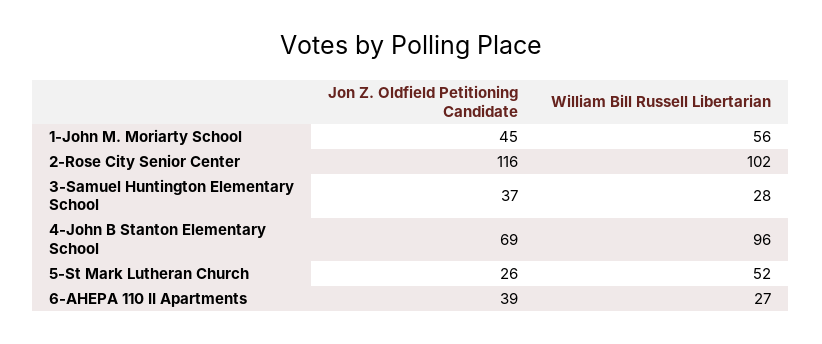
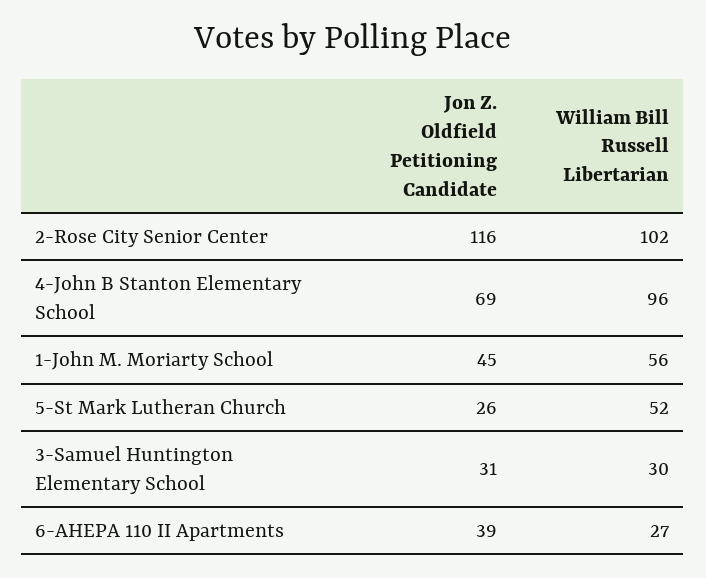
Jon Z. Oldfield Petitioning Candidate, 3-Samuel Huntington Elementary School: 37 -> 31
William Bill Russell Libertarian, 3-Samuel Huntington Elementary School: 28 -> 30

